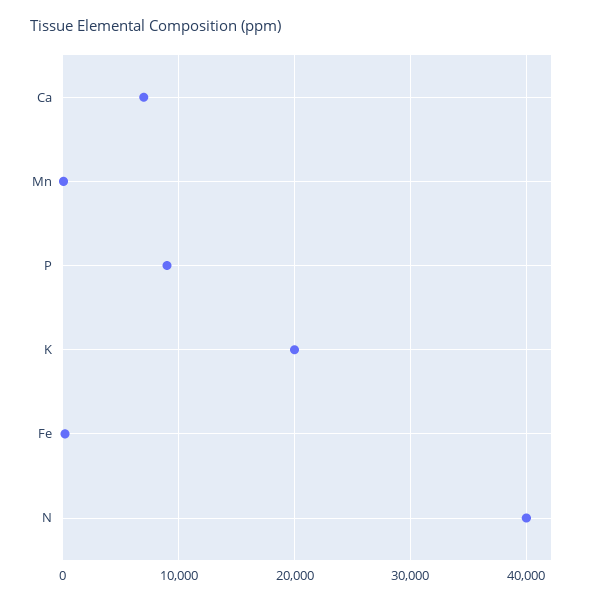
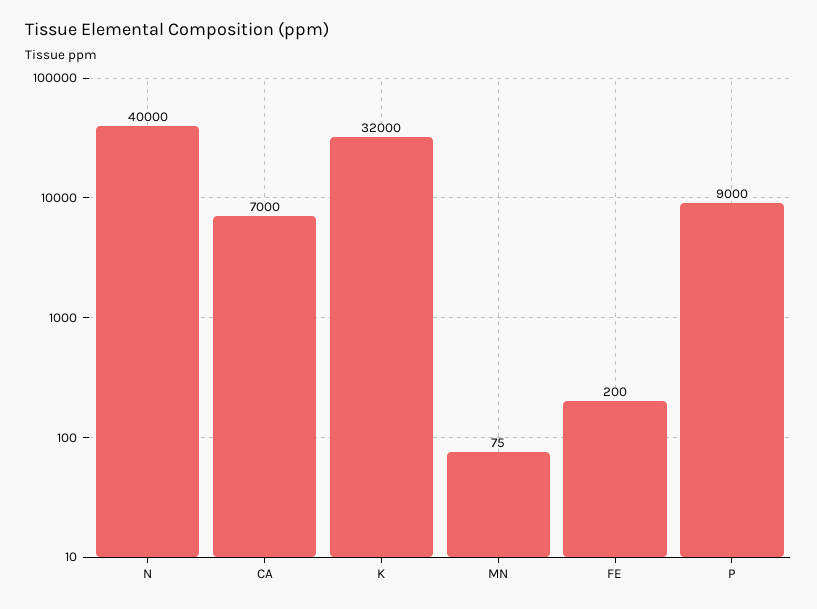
K: 20000 -> 32000

